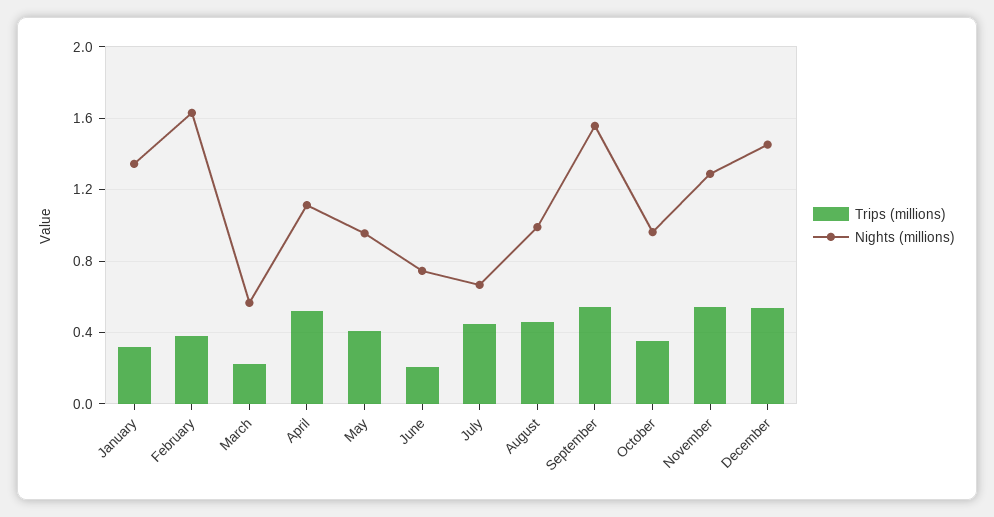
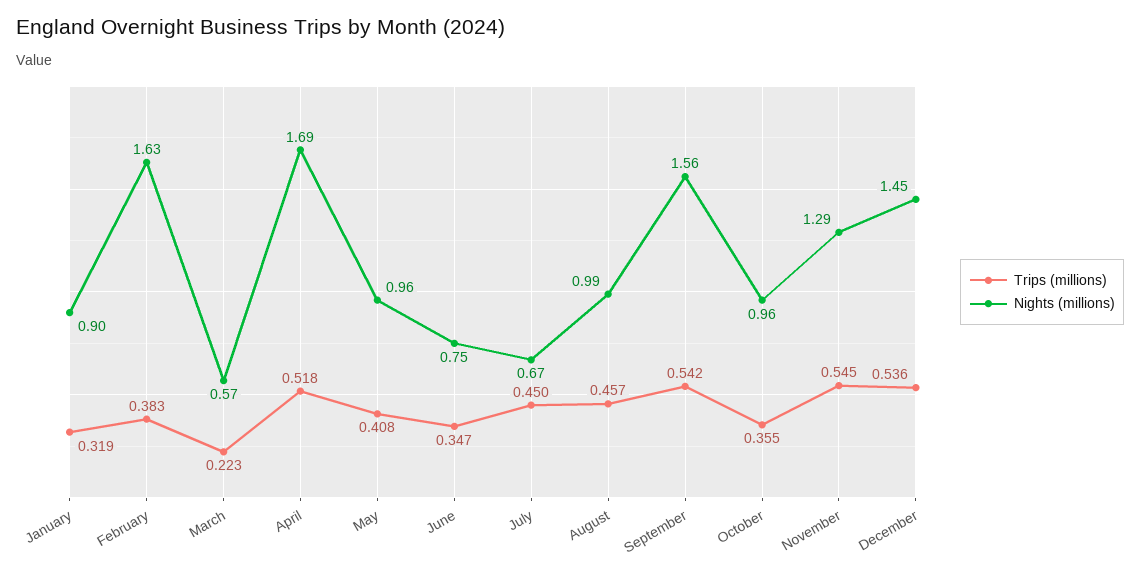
Nights (millions), January: 1.35 -> 0.9
Nights (millions), April: 1.1 -> 1.69
Trips (millions), June: 0.2 -> 0.347

